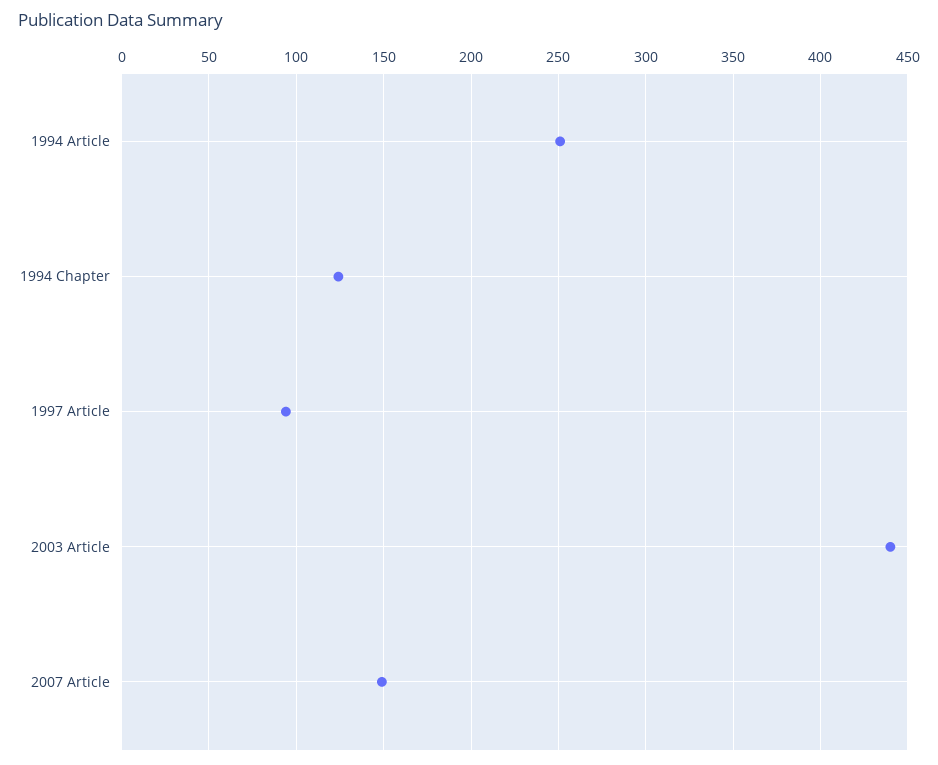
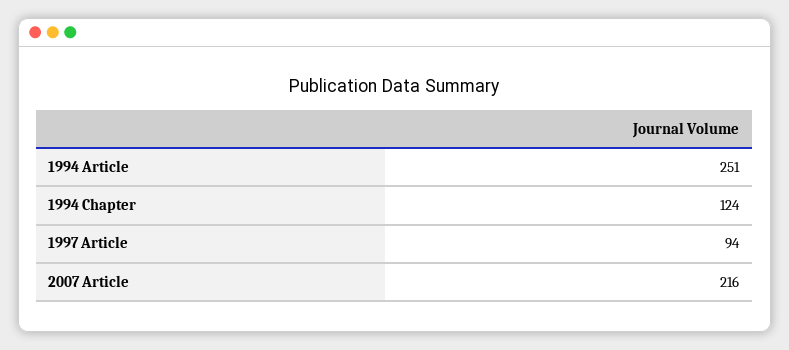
2003 Article: 440 -> none
2007 Article: 150 -> 216

